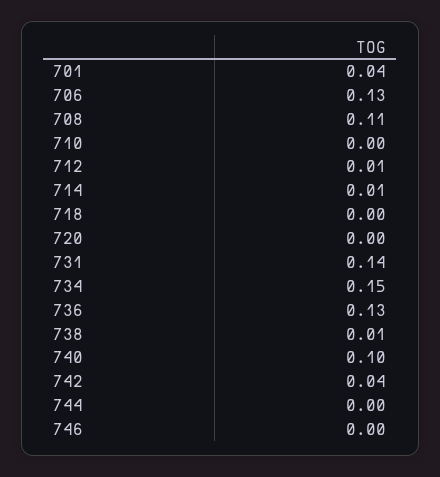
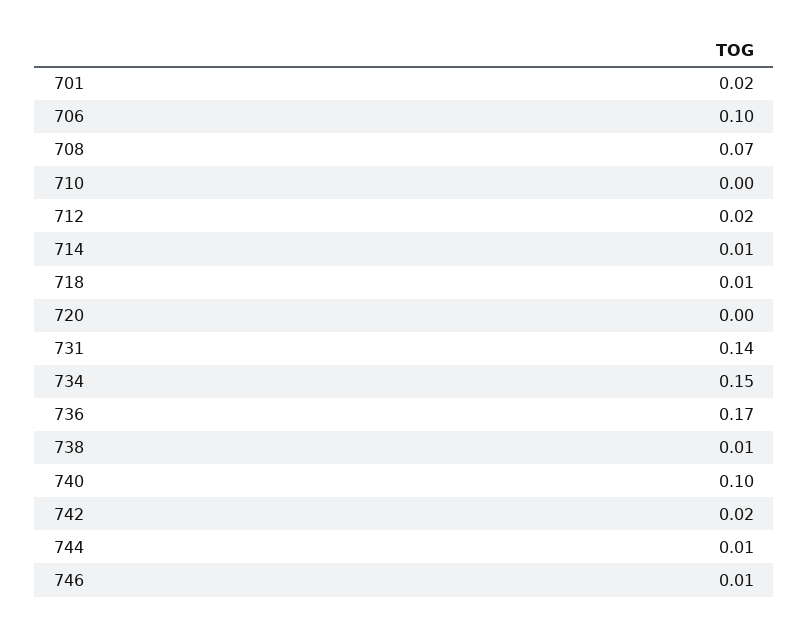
701: 0.04 -> 0.02
706: 0.13 -> 0.1
708: 0.11 -> 0.07
712: 0.01 -> 0.02
718: 0 -> 0.01
736: 0.13 -> 0.17
742: 0.04 -> 0.02
744: 0 -> 0.01
746: 0 -> 0.01

